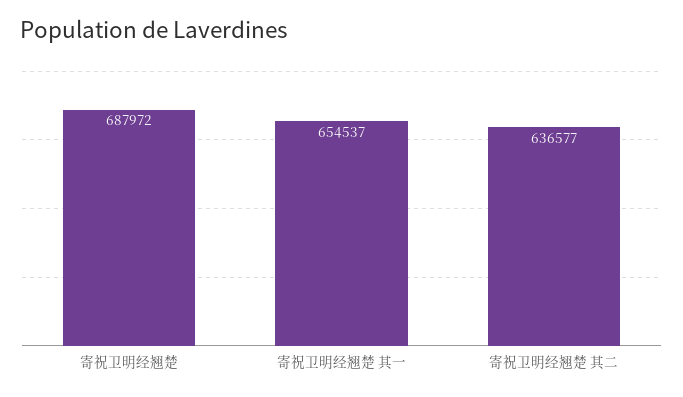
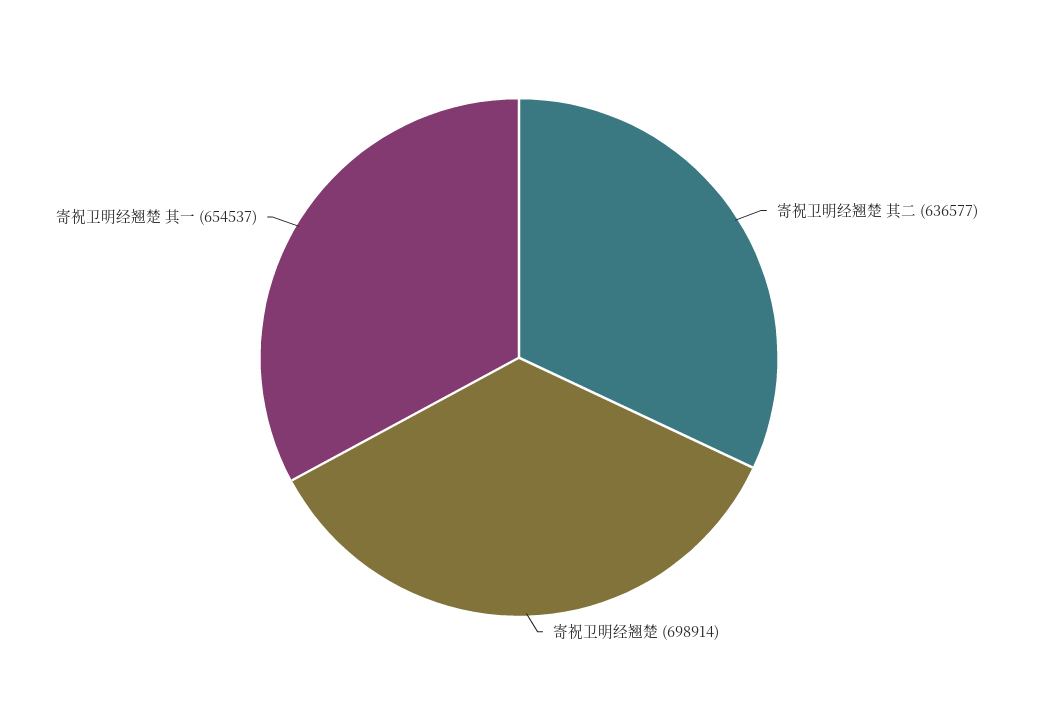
寄祝卫明经翘楚: 687972 -> 698914

